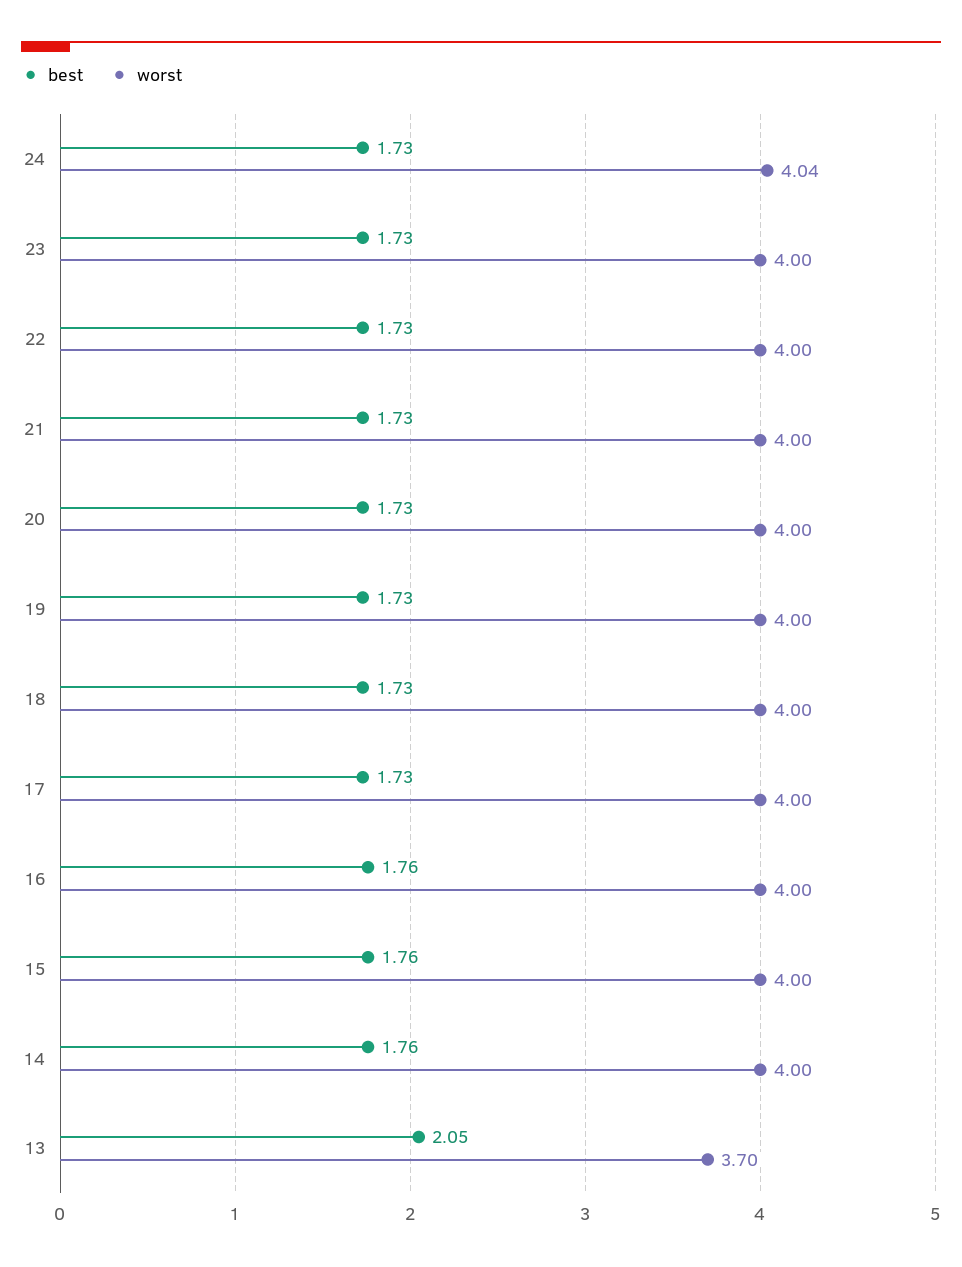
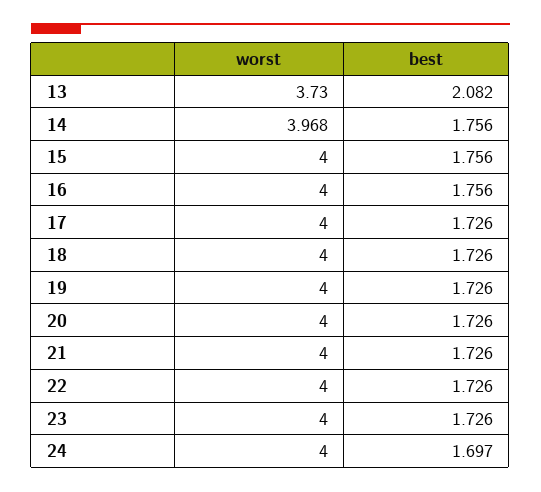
best, 24: 1.73 -> 1.697
worst, 24: 4.04 -> 4
worst, 14: 4 -> 3.968
best, 13: 2.05 -> 2.082
worst, 13: 3.7 -> 3.73

